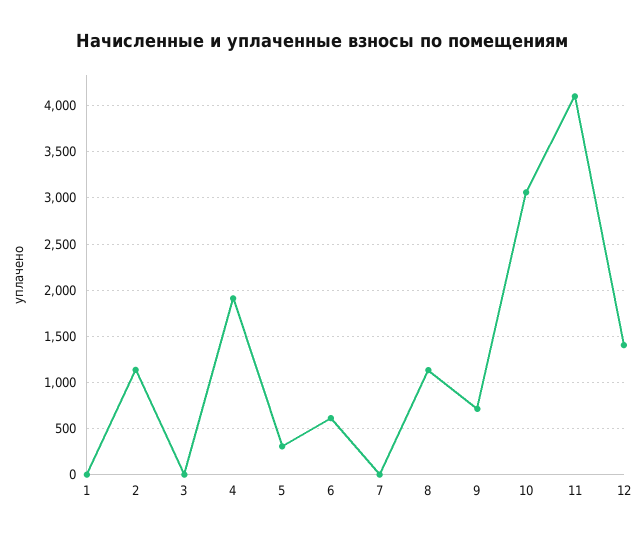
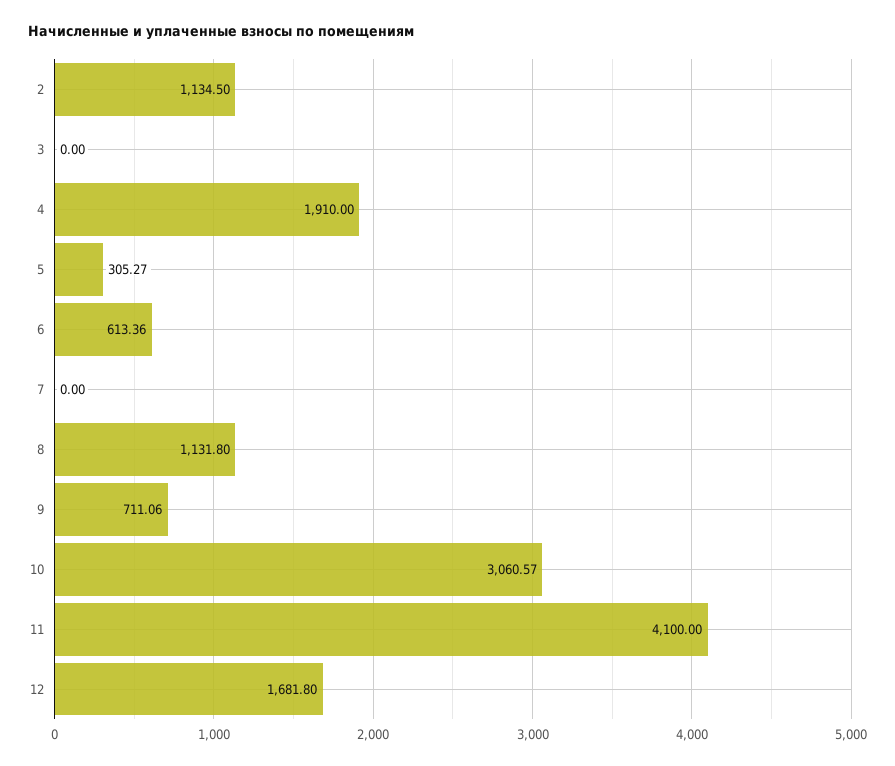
1: 0 -> none
12: 1400 -> 1681.8

